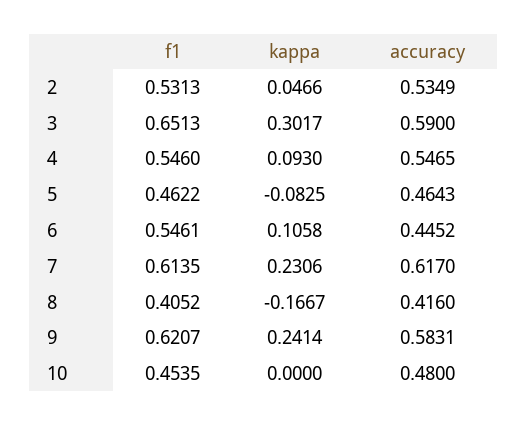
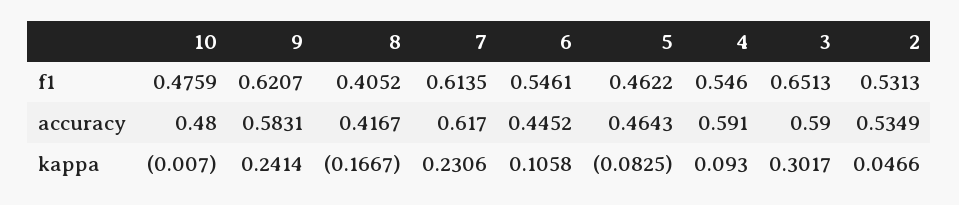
accuracy, 4: 0.5465 -> 0.591
accuracy, 8: 0.416 -> 0.4167
f1, 10: 0.4535 -> 0.4759
kappa, 10: 0 -> -0.007

